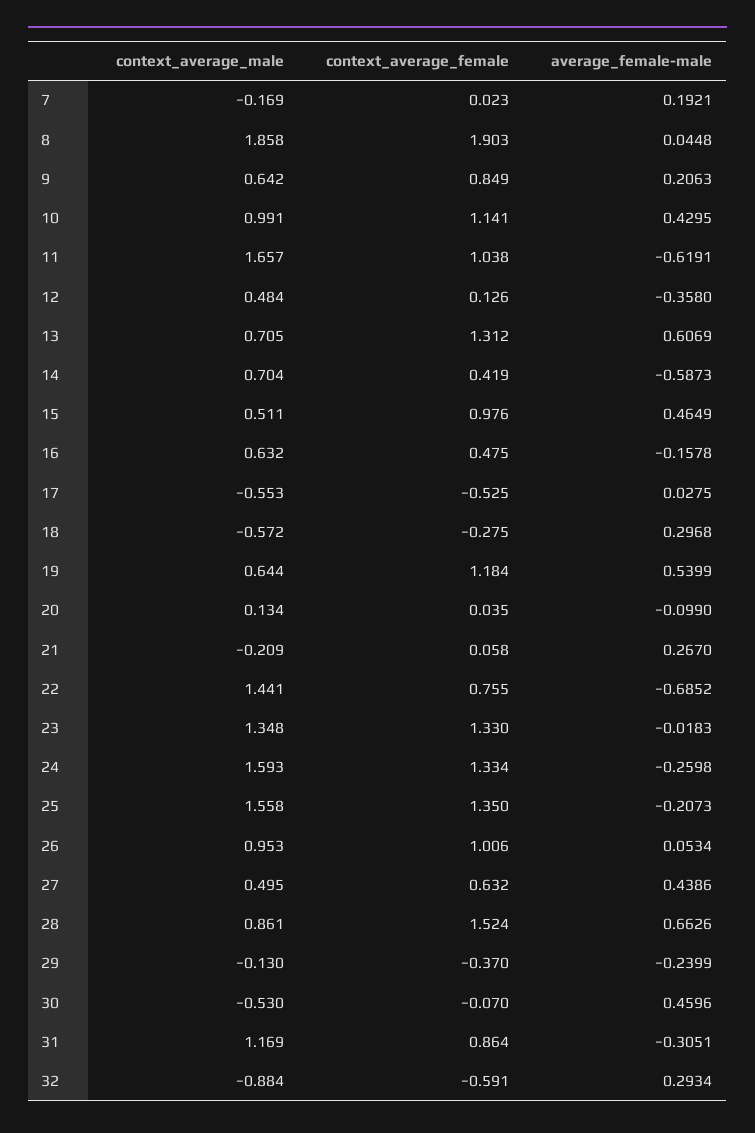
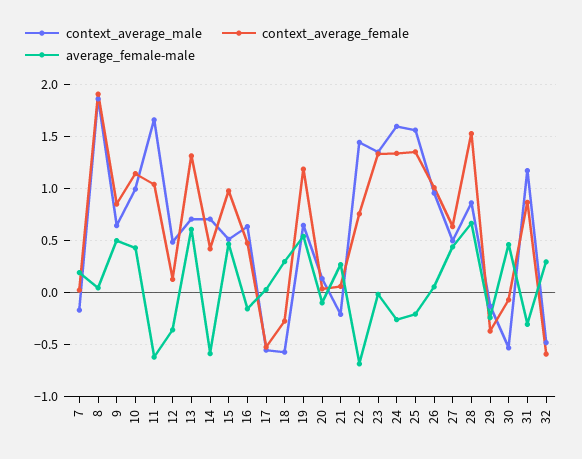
average_female-male, 9: 0.2063 -> 0.5
context_average_male, 32: -0.884 -> -0.5

